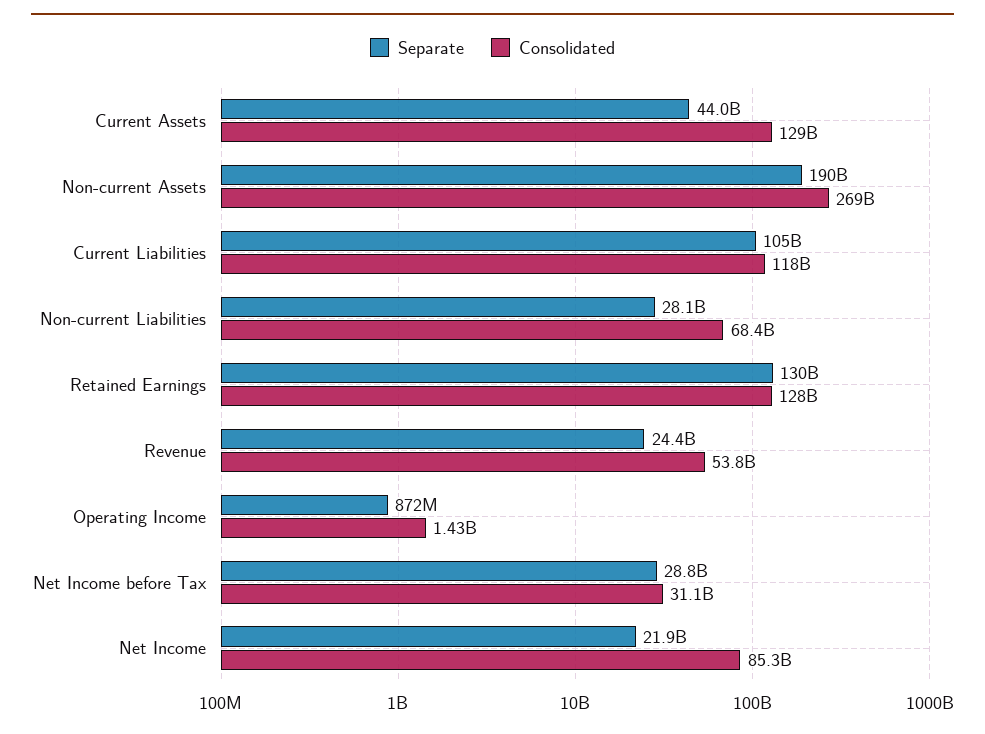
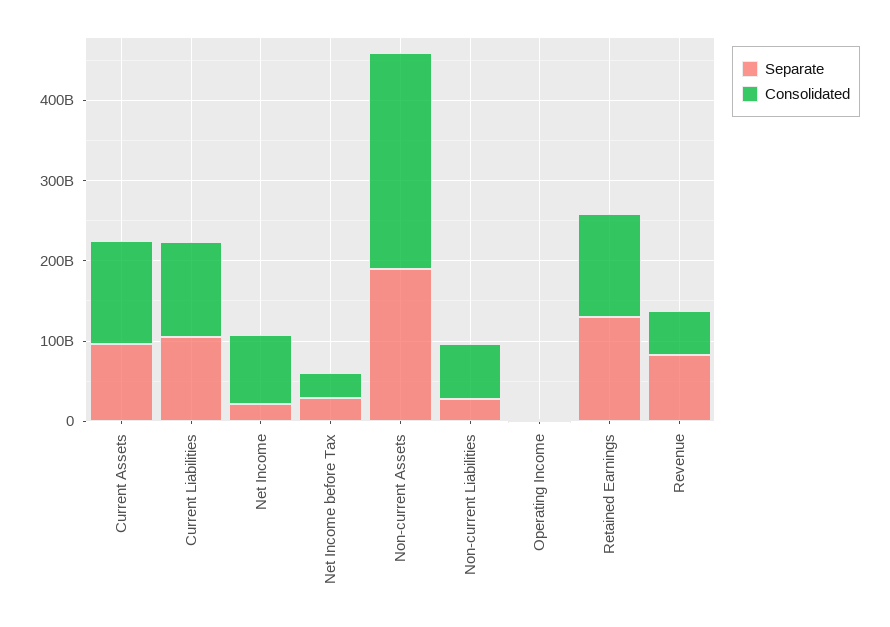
Separate, Current Assets: 44000000000 -> 100000000000
Separate, Revenue: 24400000000 -> 80000000000

